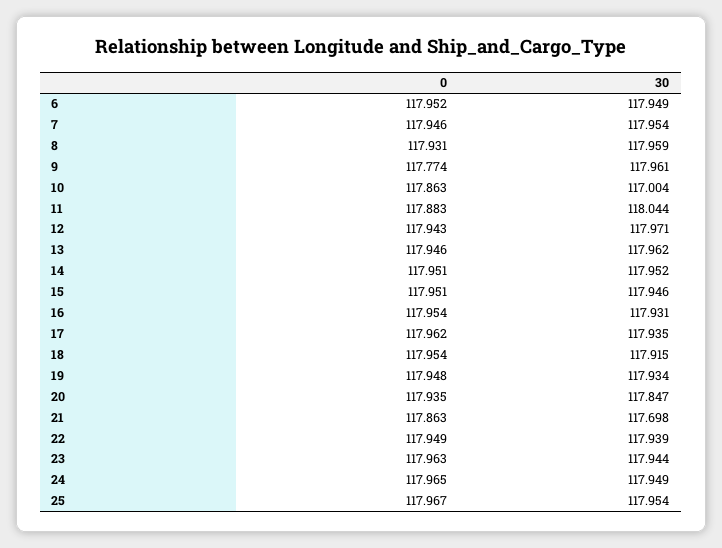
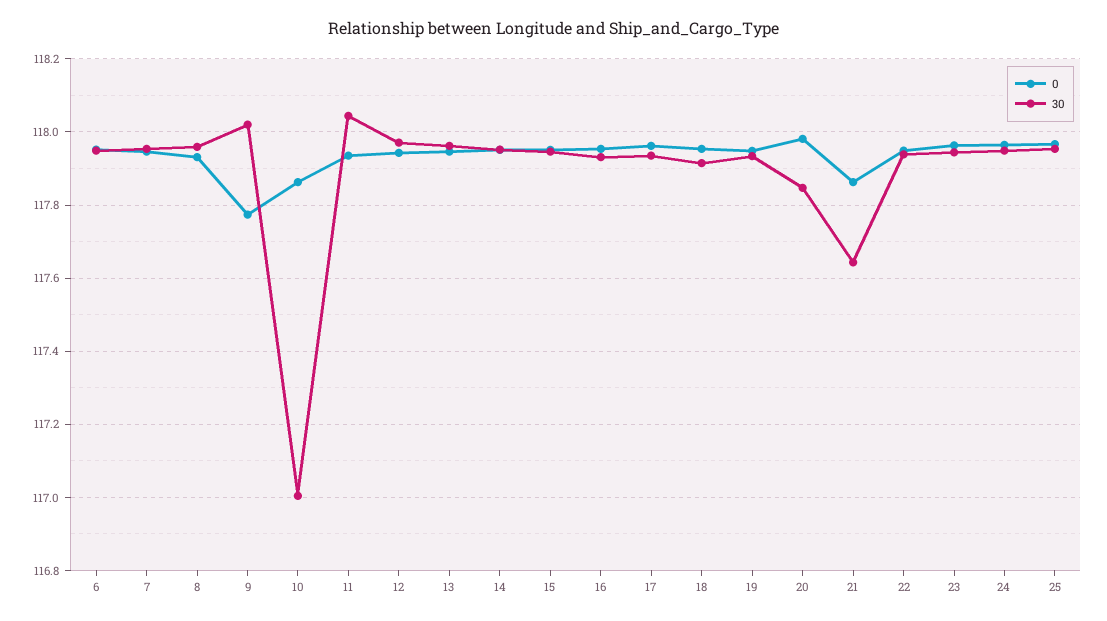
30, 9: 117.961 -> 118.02
0, 11: 117.883 -> 117.94
0, 20: 117.935 -> 117.98
30, 21: 117.698 -> 117.64

